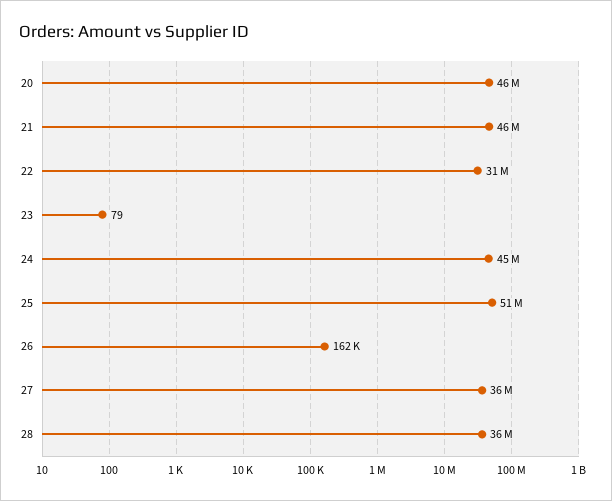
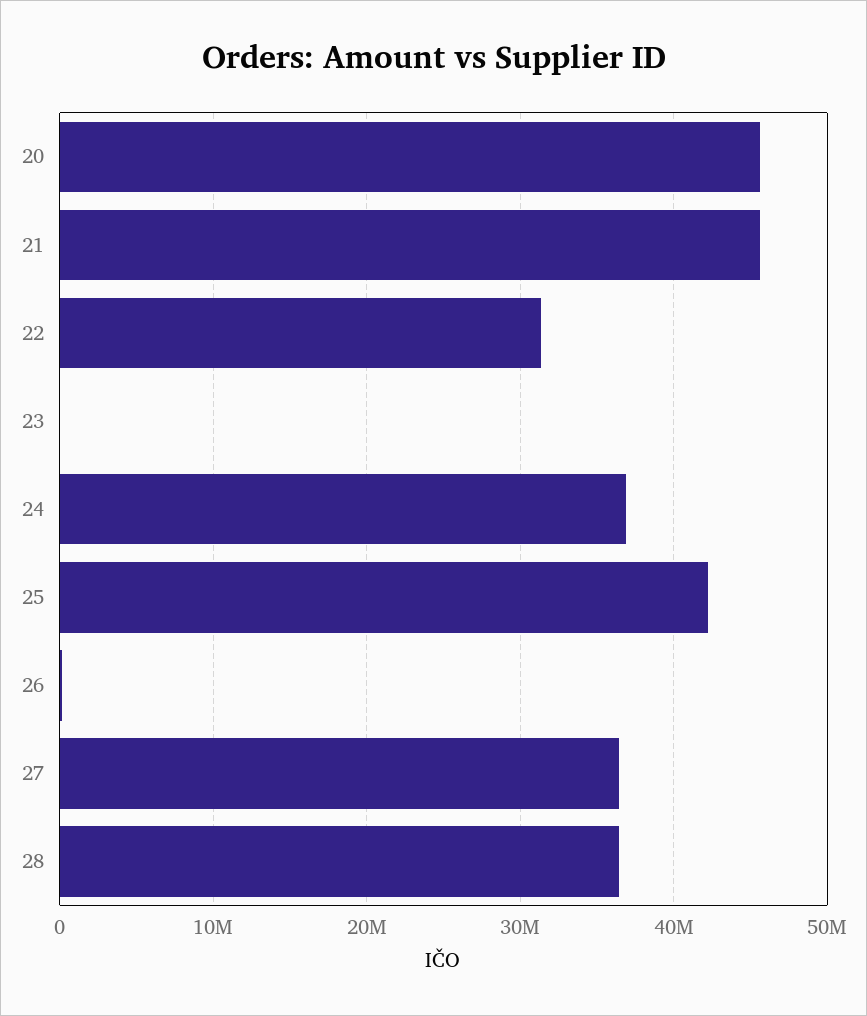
24: 45000000 -> 37000000
25: 51000000 -> 42000000

